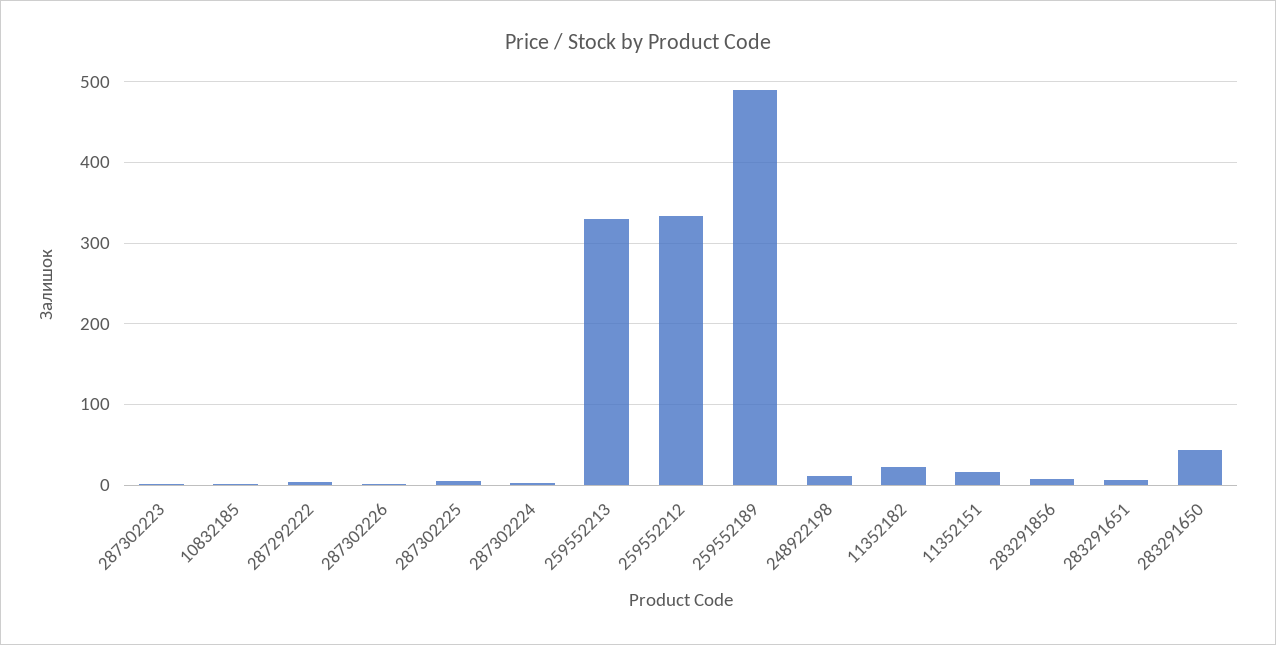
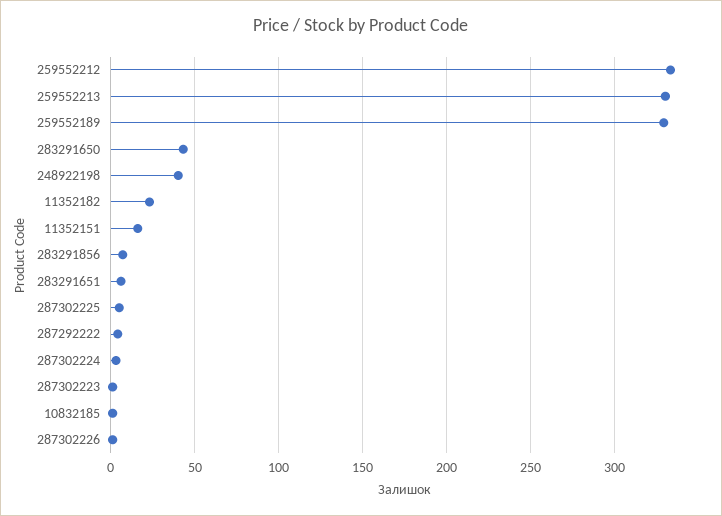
259552189: 490 -> 330
248922198: 10 -> 40

